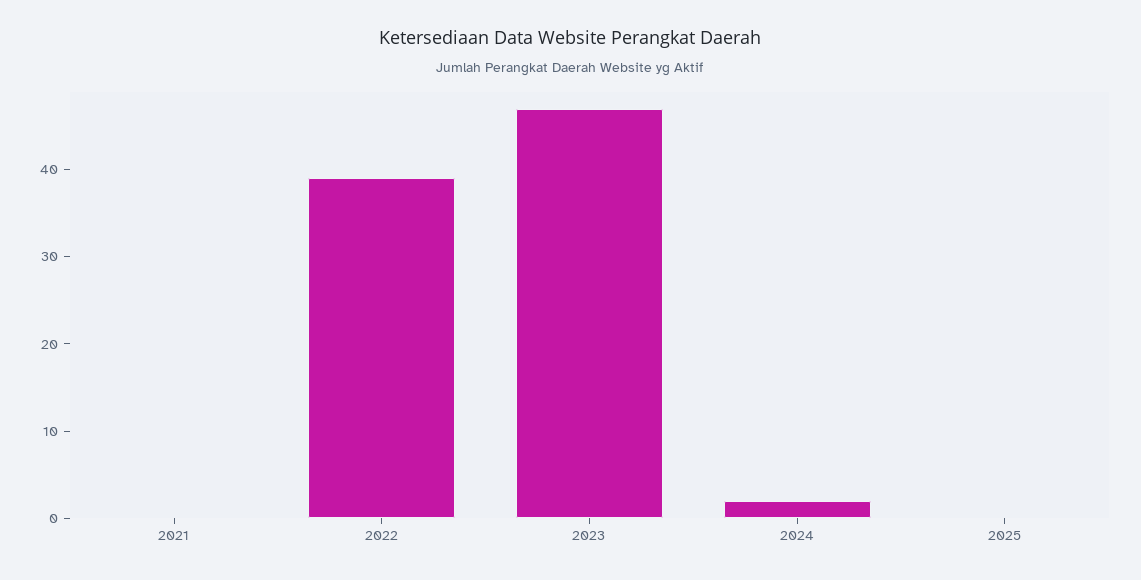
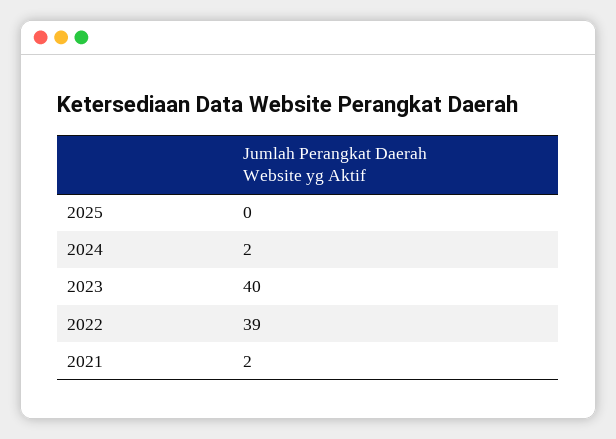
2021: 0 -> 2
2023: 47 -> 40

